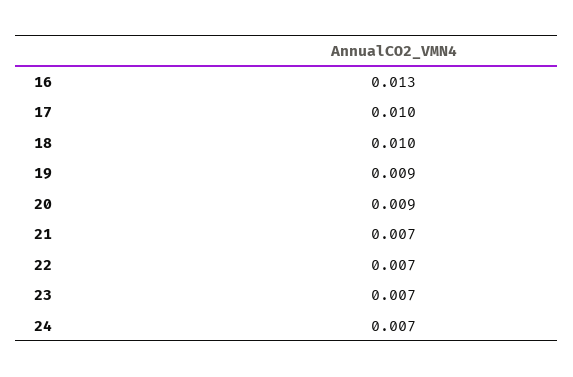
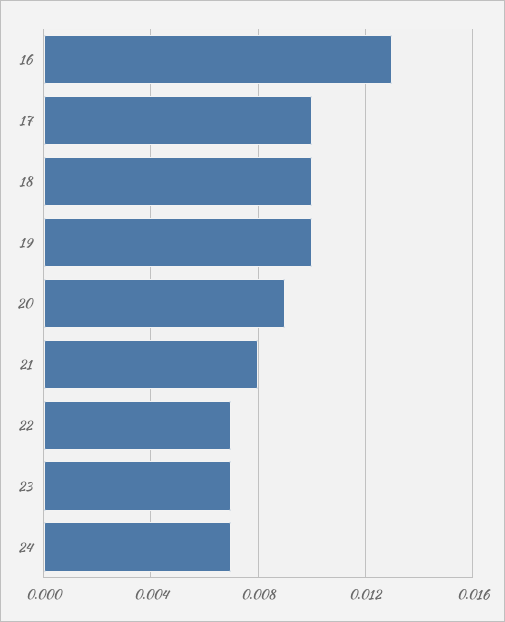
19: 0.009 -> 0.01
21: 0.007 -> 0.008

